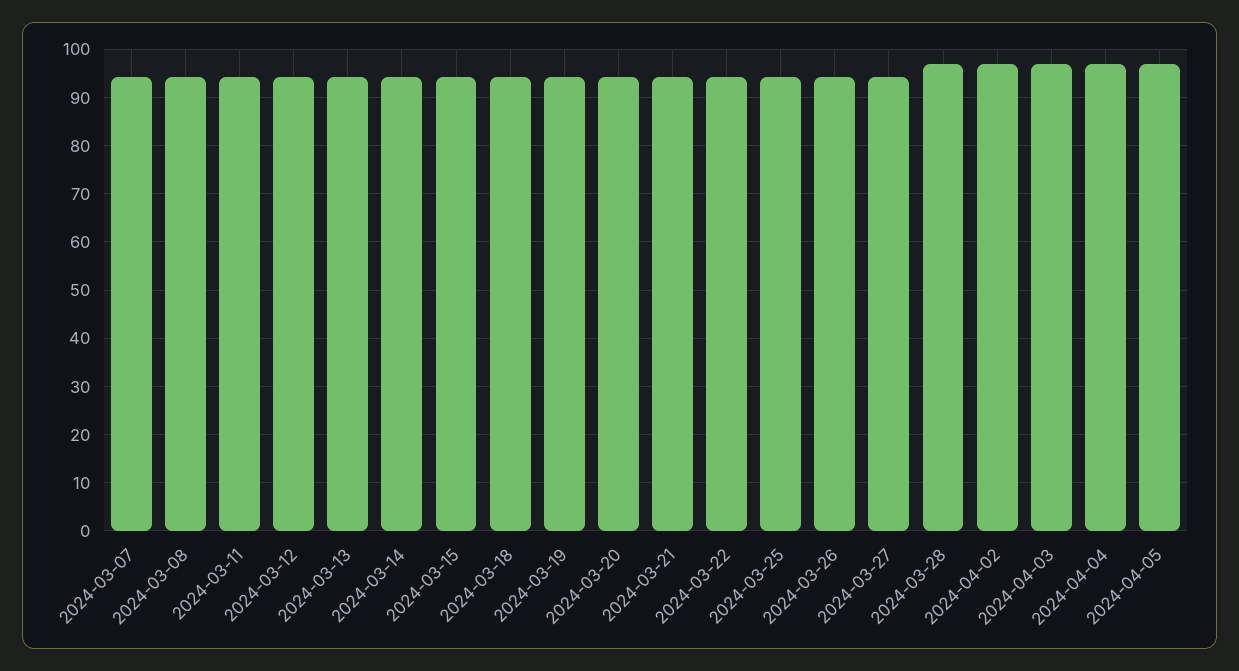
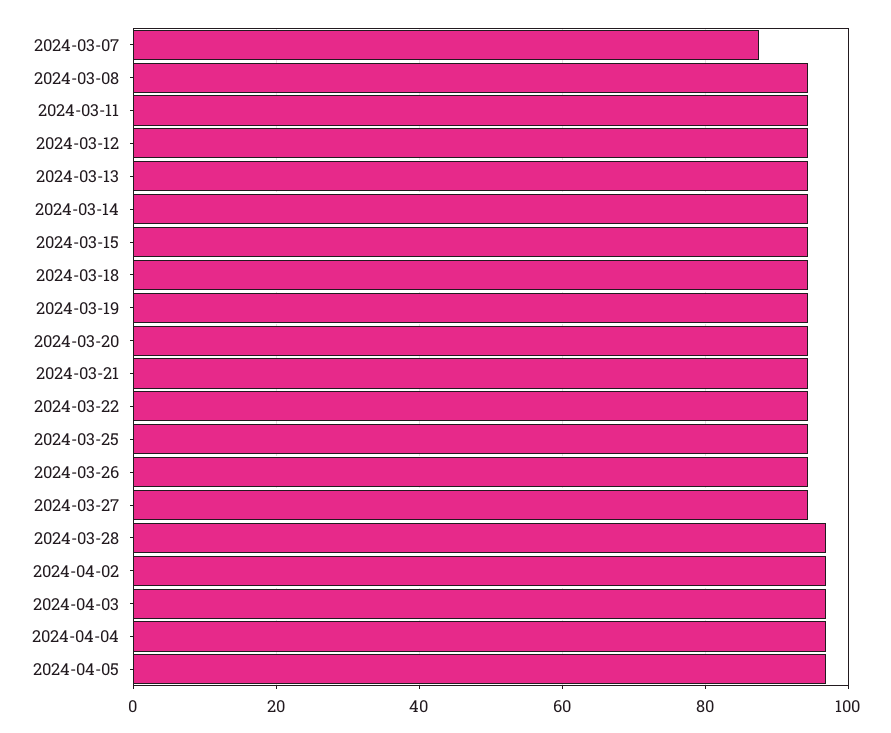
2024-03-07: 94 -> 88

